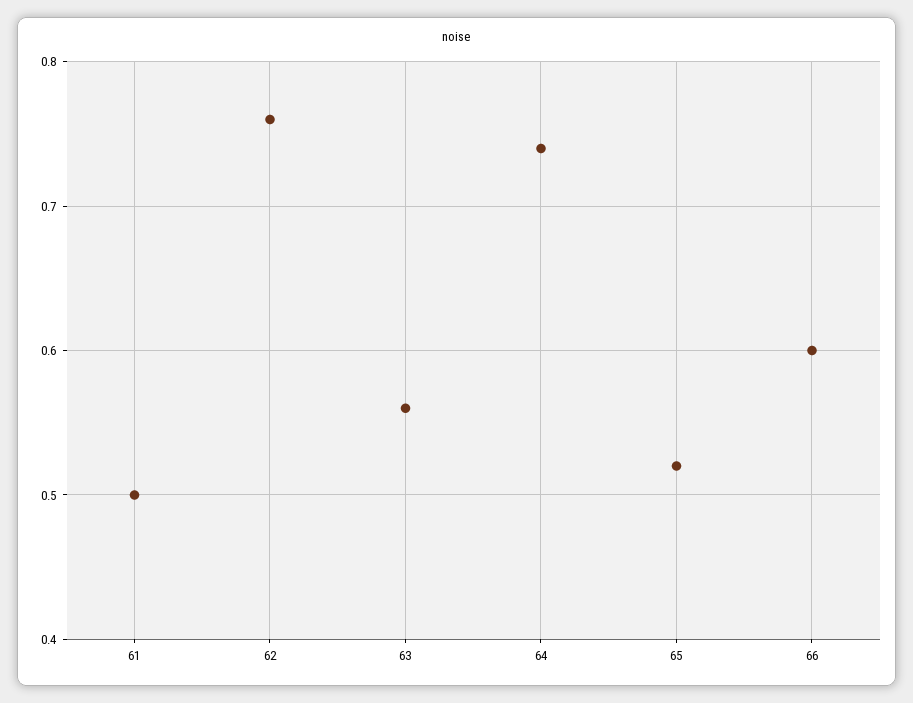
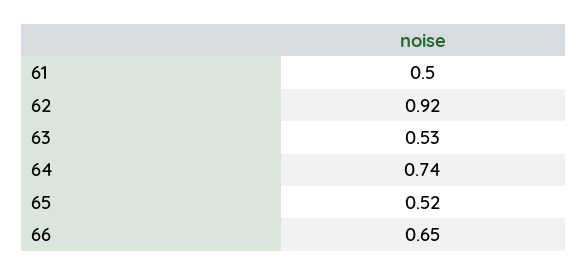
62: 0.76 -> 0.92
63: 0.56 -> 0.53
66: 0.6 -> 0.65

